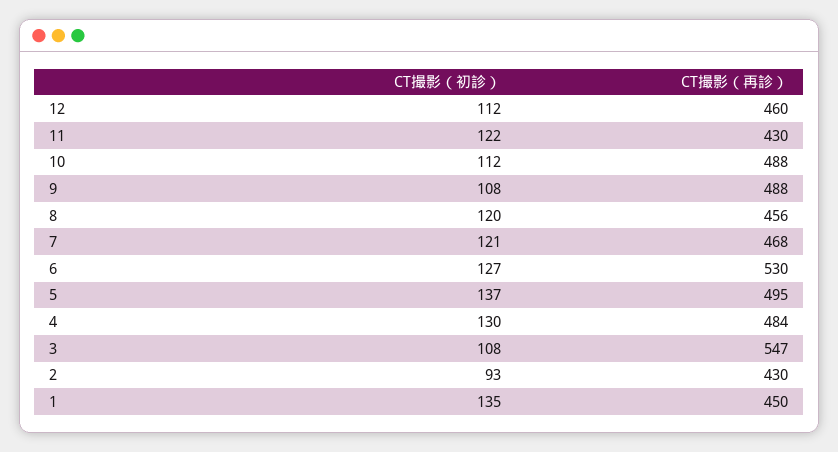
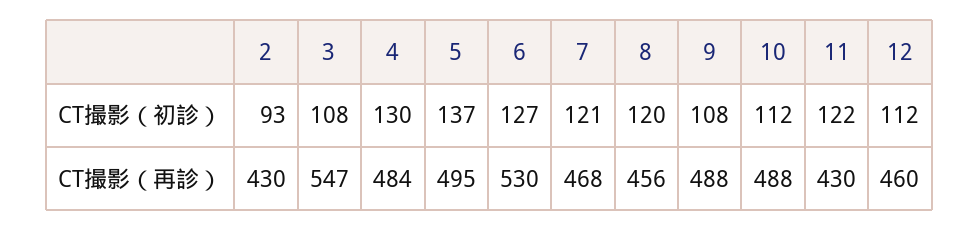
CT撮影（初診）, 1: 135 -> none
CT撮影（再診）, 1: 450 -> none

